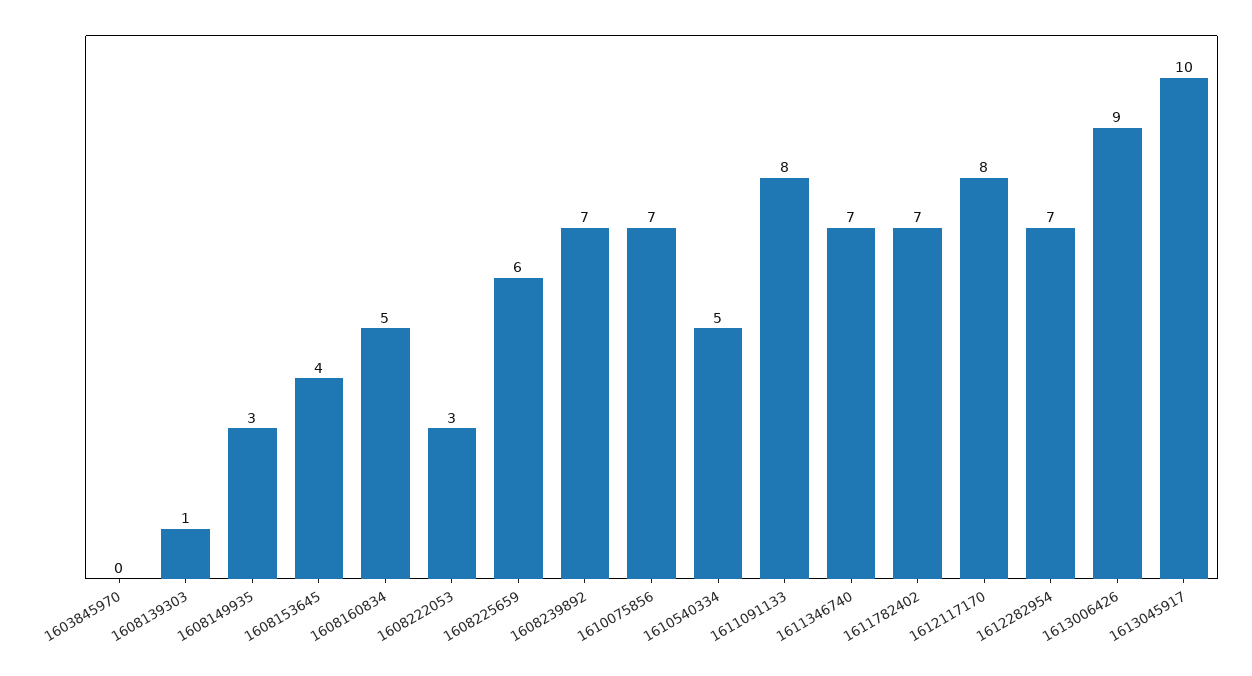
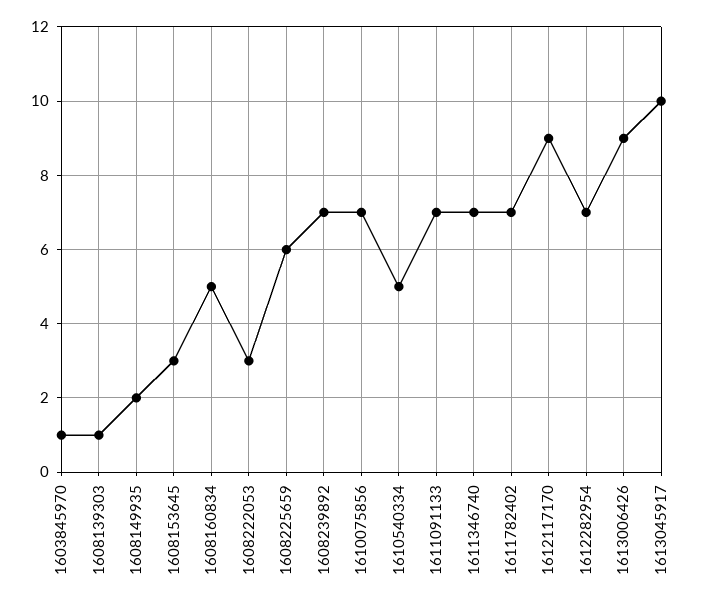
1603845970: 0 -> 1
1608149935: 3 -> 2
1608153645: 4 -> 3
1611091133: 8 -> 7
1612117170: 8 -> 9

